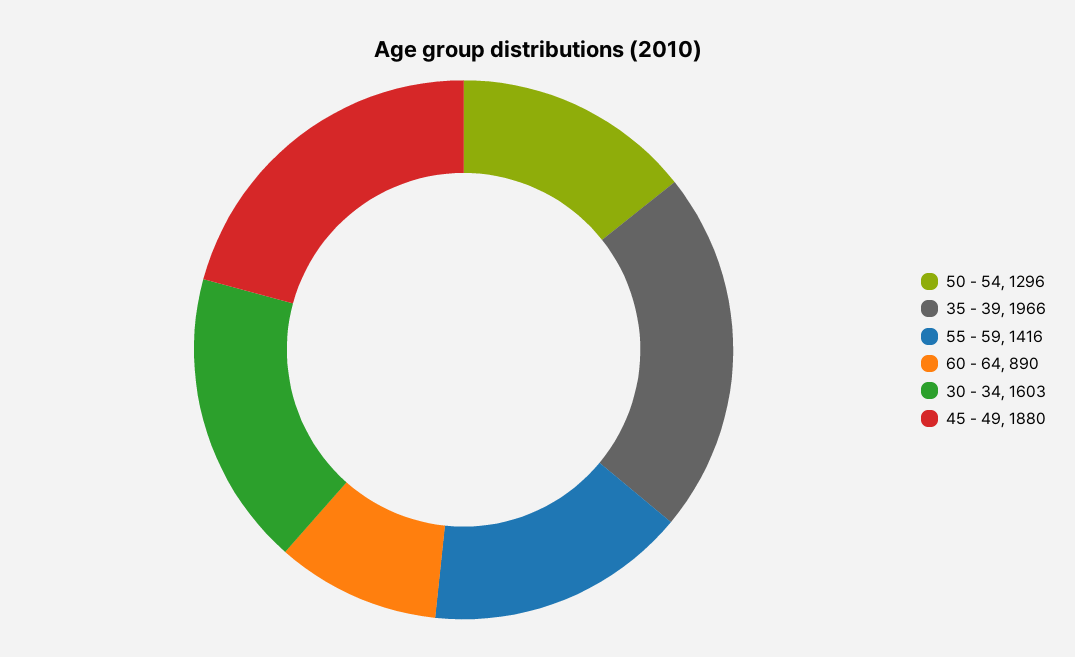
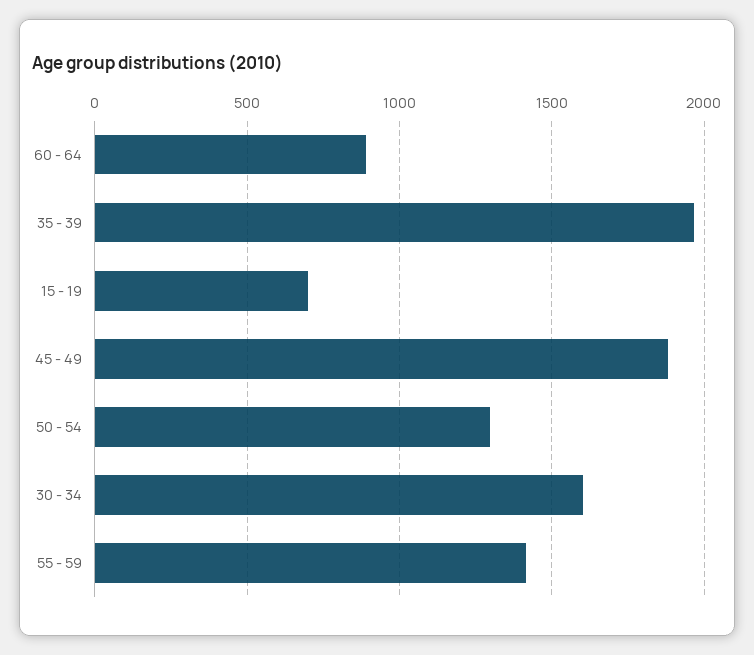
15 - 19: none -> 700

